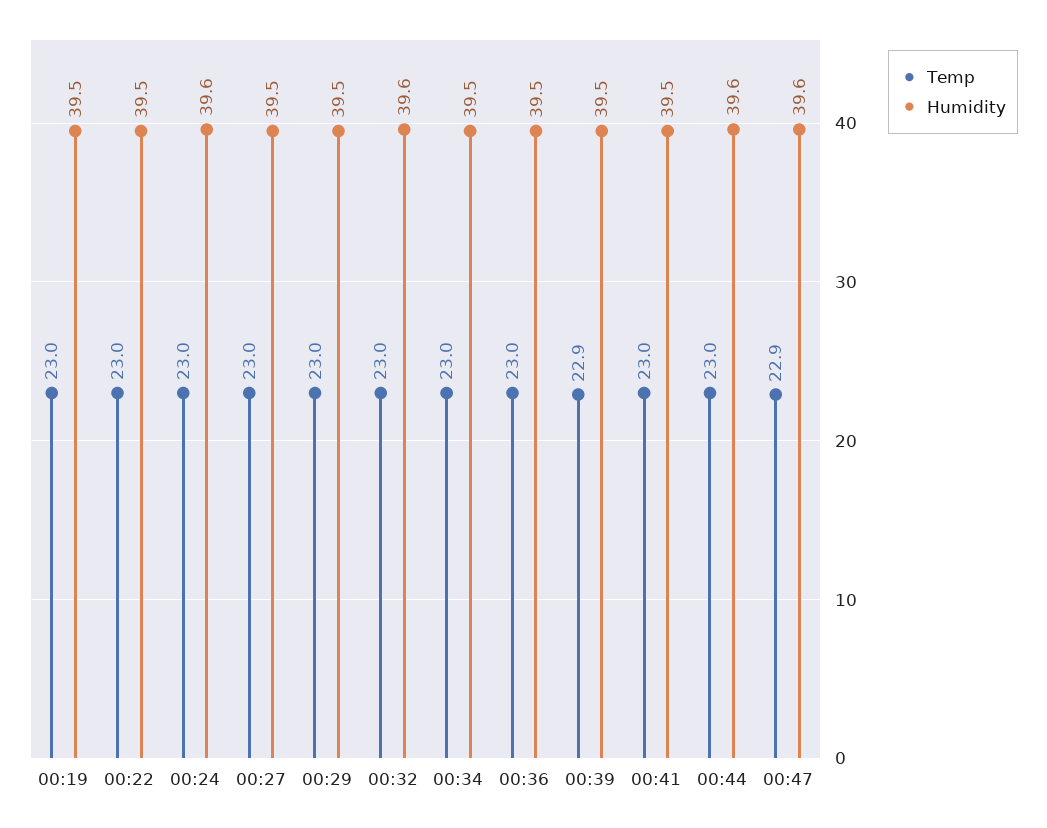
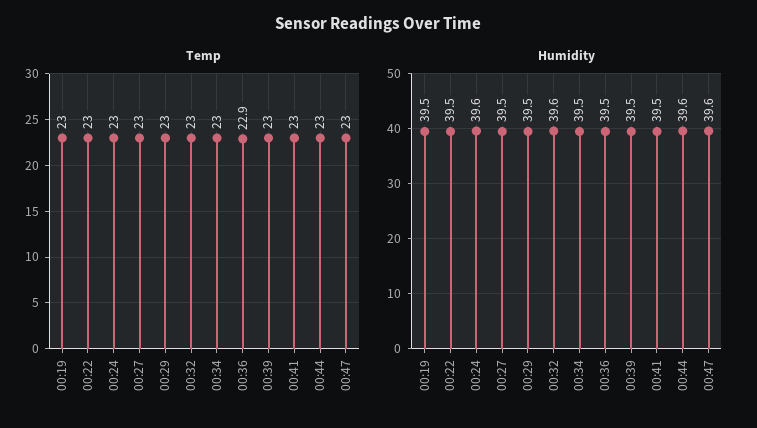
Temp, 00:36: 23 -> 22.9
Temp, 00:39: 22.9 -> 23
Temp, 00:47: 22.9 -> 23

